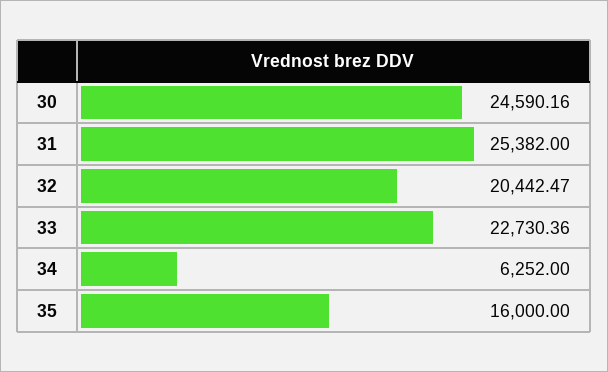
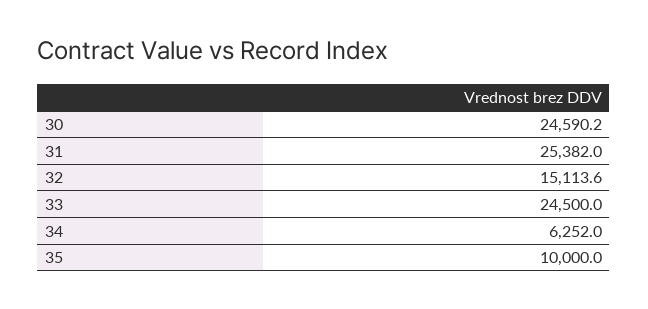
32: 20442.47 -> 15113.6
33: 22730.36 -> 24500
35: 16000 -> 10000

